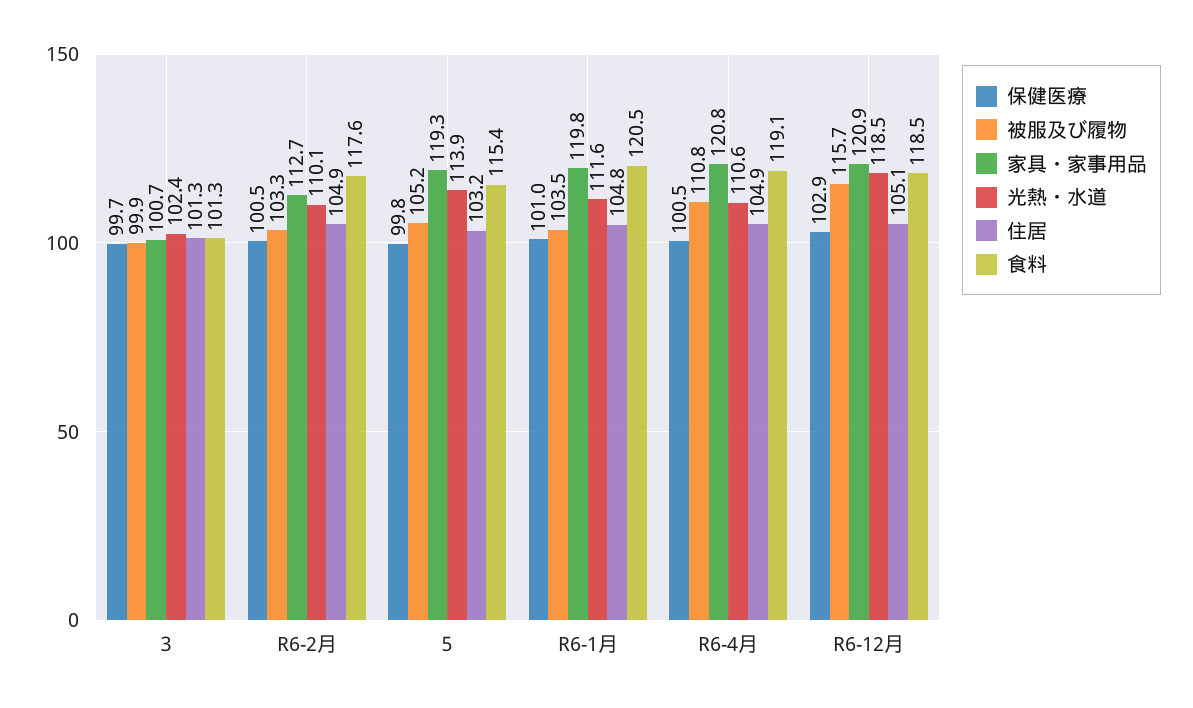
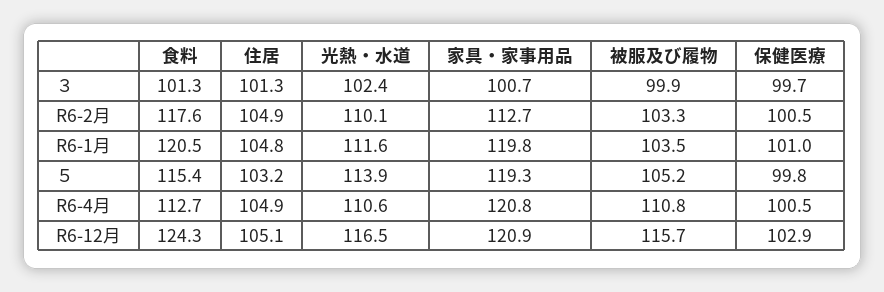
食料, R6-4月: 119.1 -> 112.7
光熱・水道, R6-12月: 118.5 -> 116.5
食料, R6-12月: 118.5 -> 124.3

